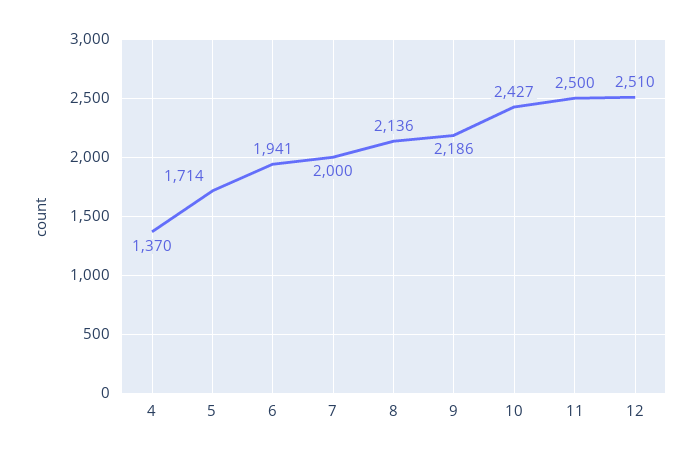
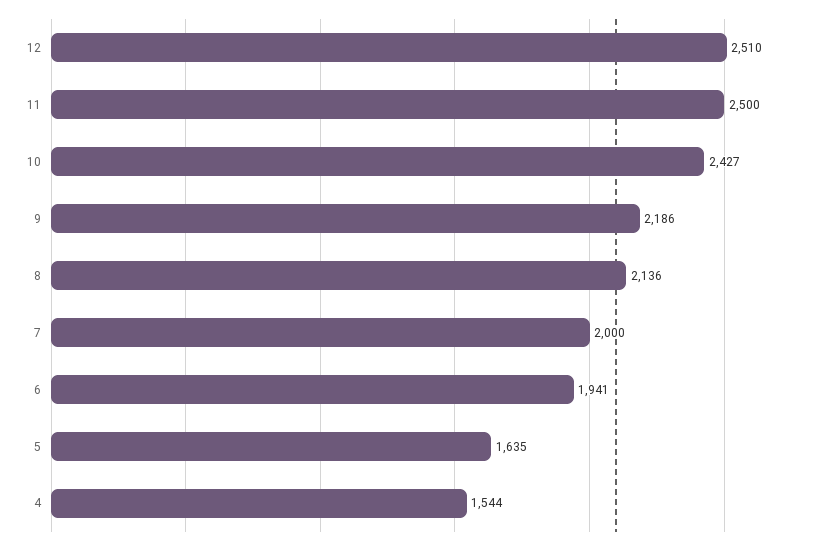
4: 1370 -> 1544
5: 1714 -> 1635

